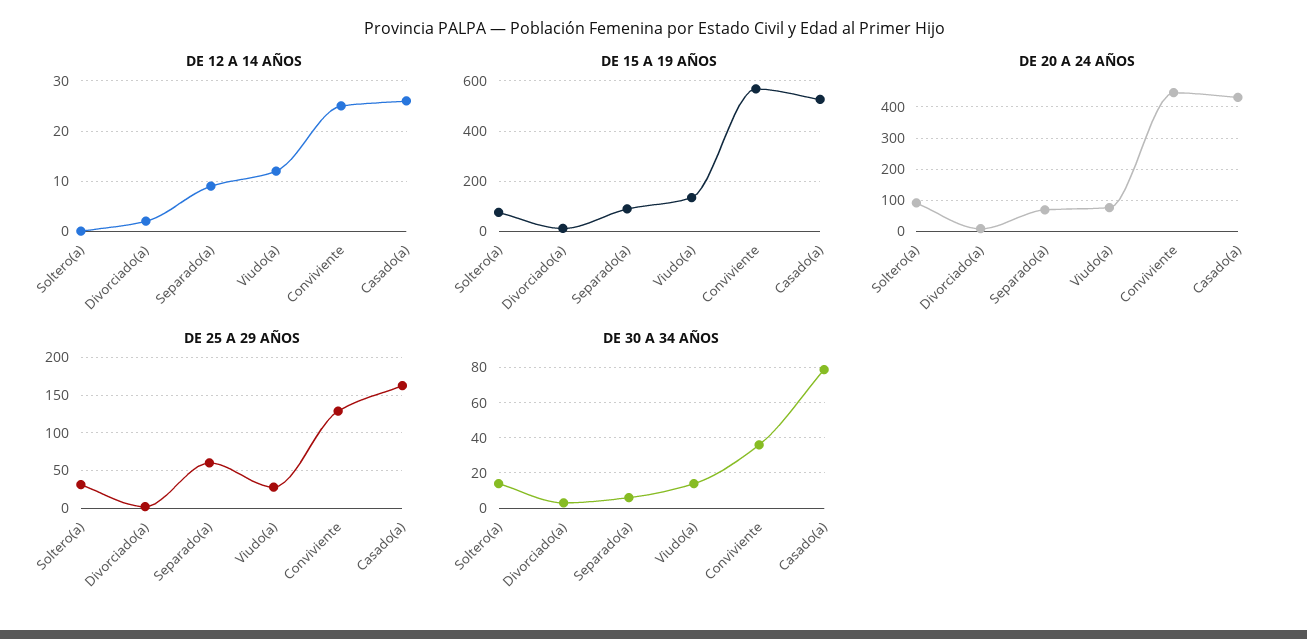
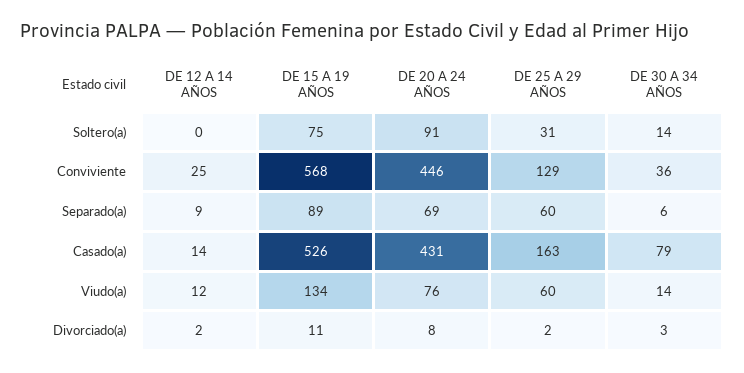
DE 12 A 14 AÑOS, Casado(a): 25 -> 14
DE 25 A 29 AÑOS, Viudo(a): 30 -> 60

